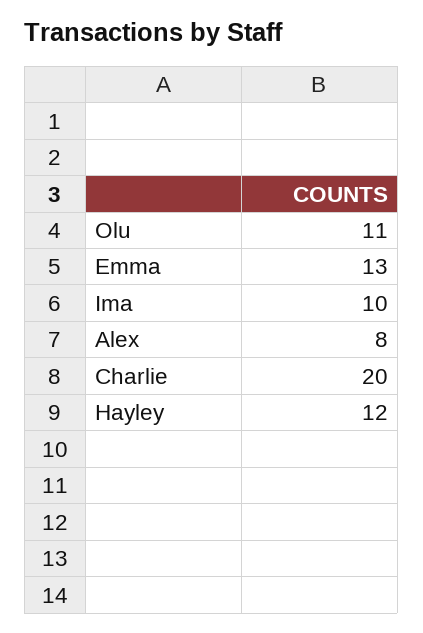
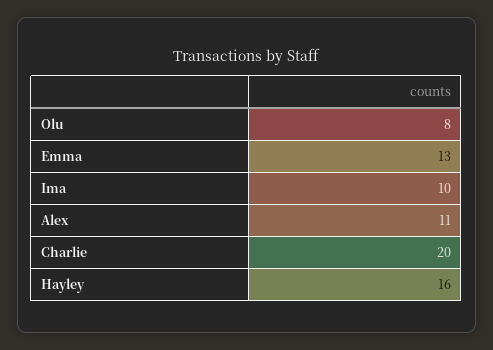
Olu: 11 -> 8
Alex: 8 -> 11
Hayley: 12 -> 16

